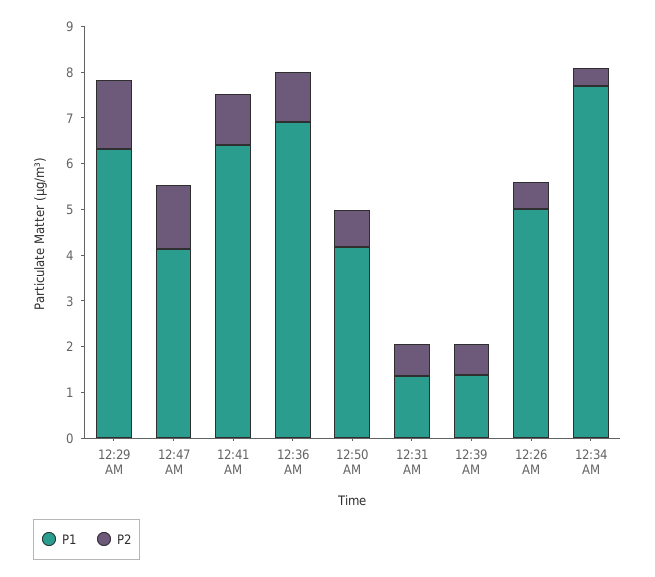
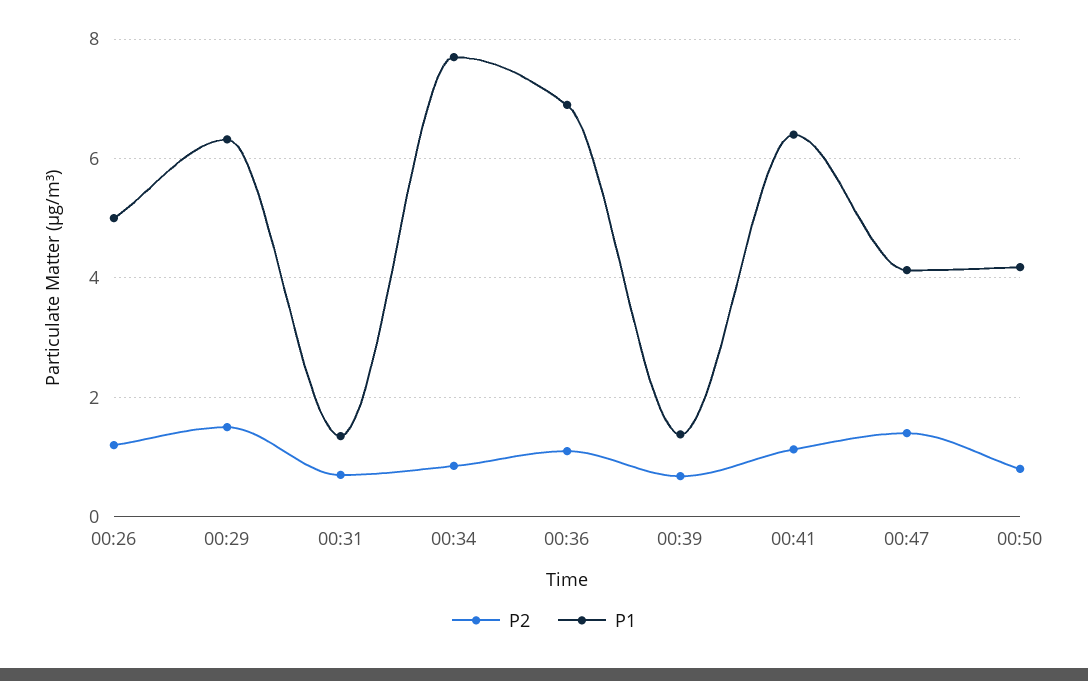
P2, 12:26 AM: 0.6 -> 1.2
P2, 12:34 AM: 0.4 -> 0.8

